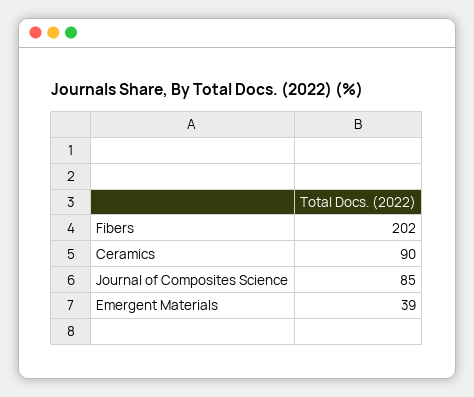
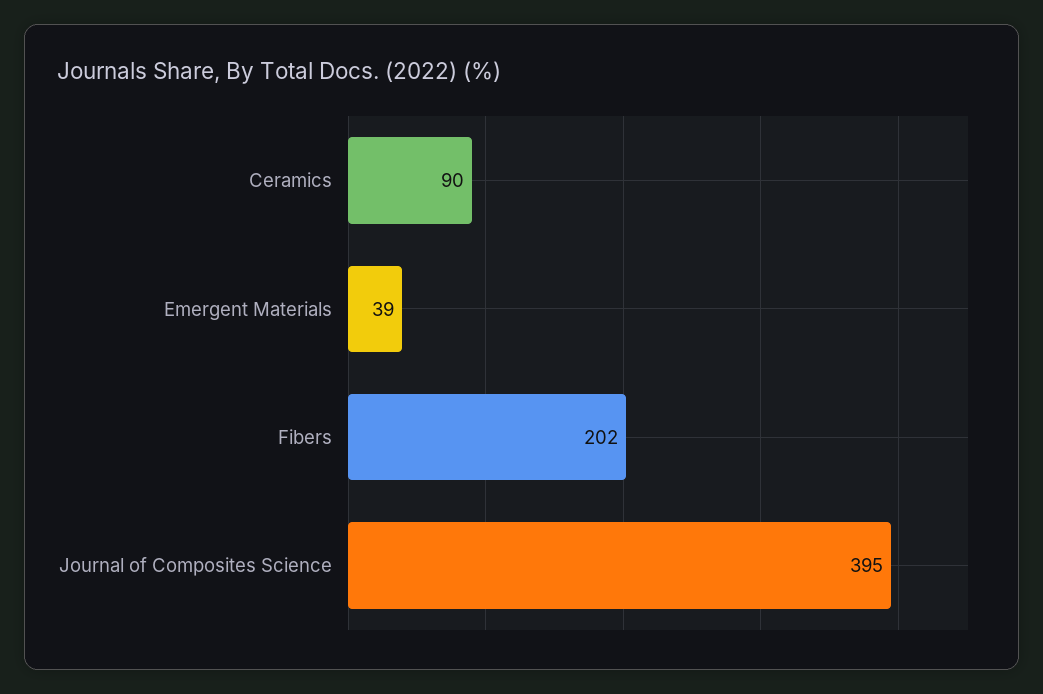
Journal of Composites Science: 85 -> 395

